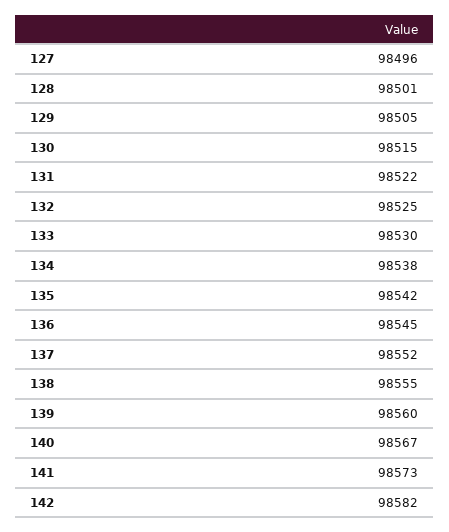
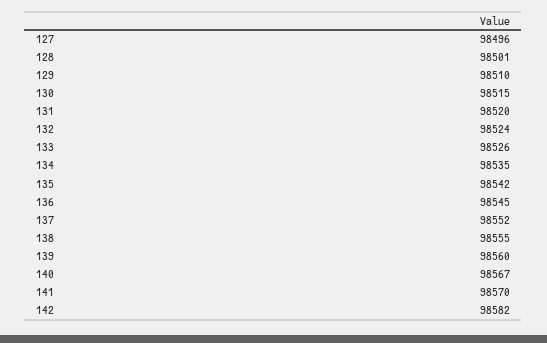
129: 98505 -> 98510
131: 98522 -> 98520
132: 98525 -> 98524
133: 98530 -> 98526
134: 98538 -> 98535
141: 98573 -> 98570

